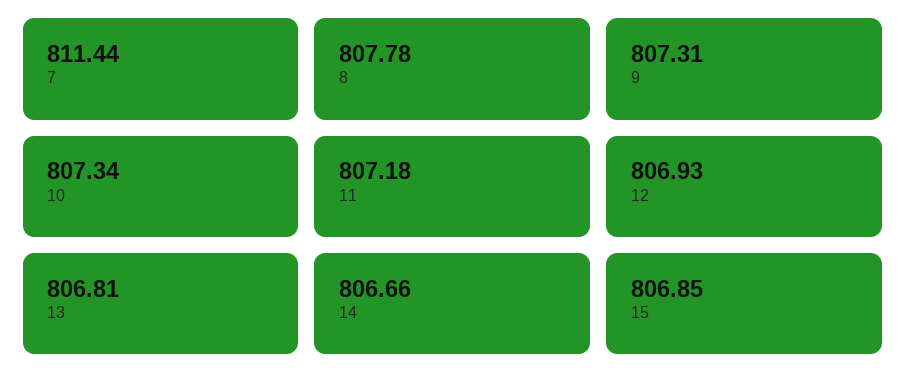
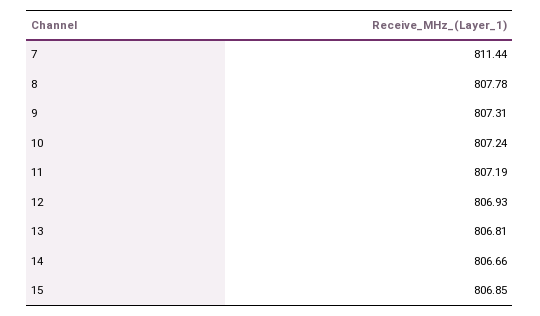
10: 807.34 -> 807.24
11: 807.18 -> 807.19

